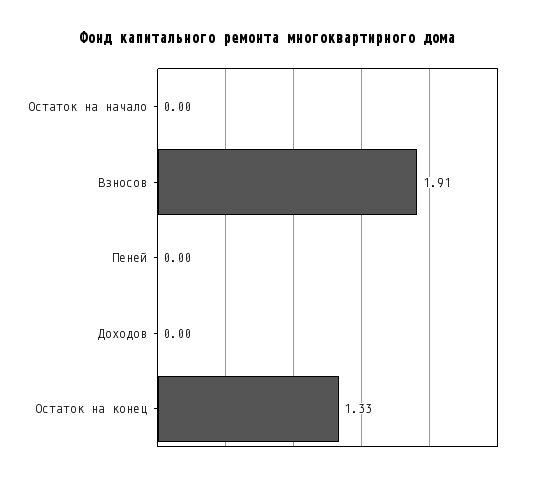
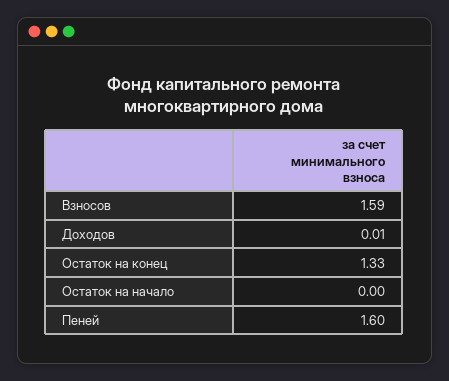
Взносов: 1.91 -> 1.59
Пеней: 0 -> 1.6
Доходов: 0 -> 0.01

